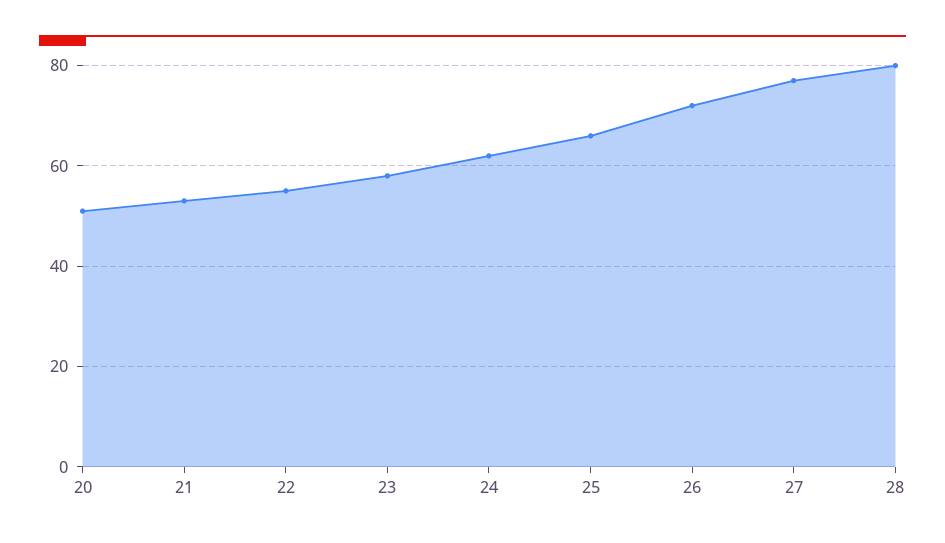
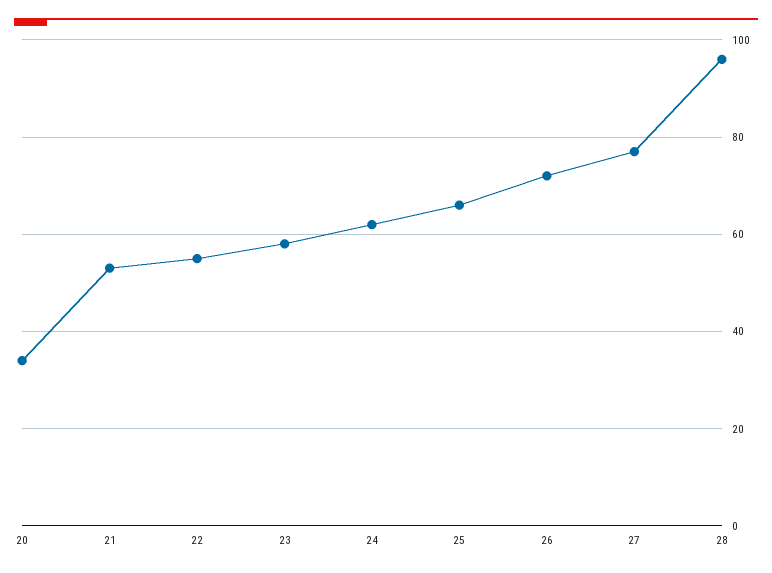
20: 50 -> 35
28: 80 -> 95

